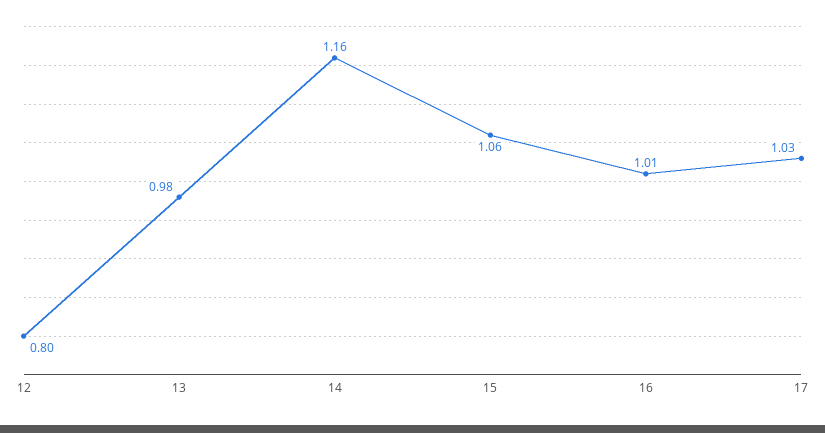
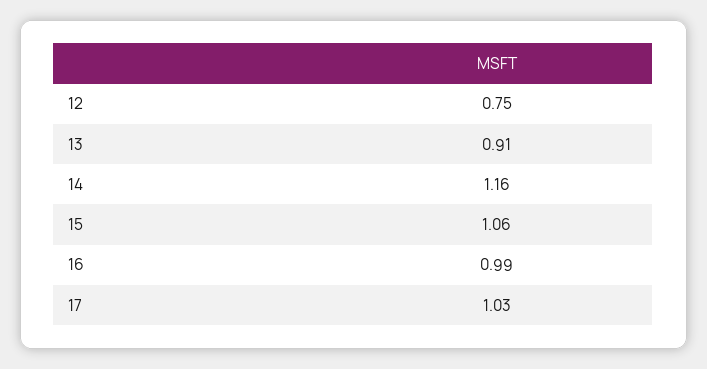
12: 0.8 -> 0.75
13: 0.98 -> 0.91
16: 1.01 -> 0.99

